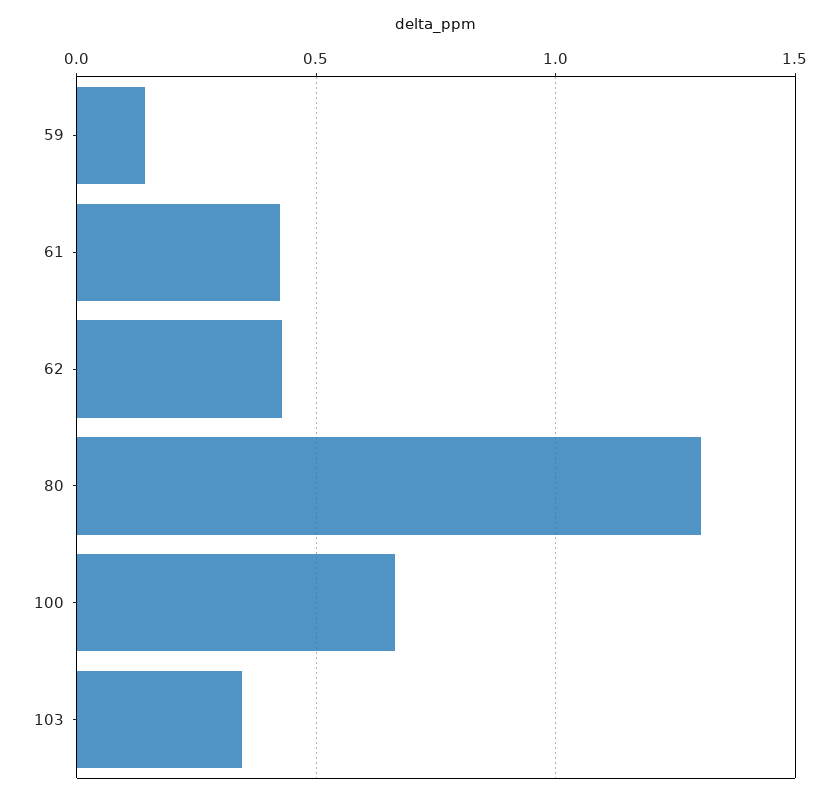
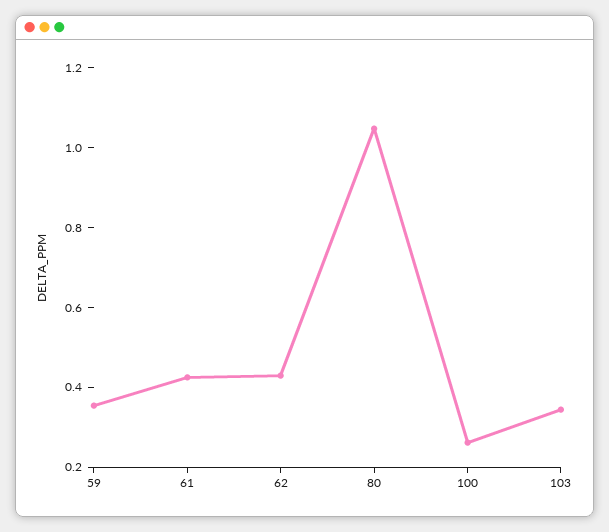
59: 0.15 -> 0.35
80: 1.3 -> 1.05
100: 0.65 -> 0.25

